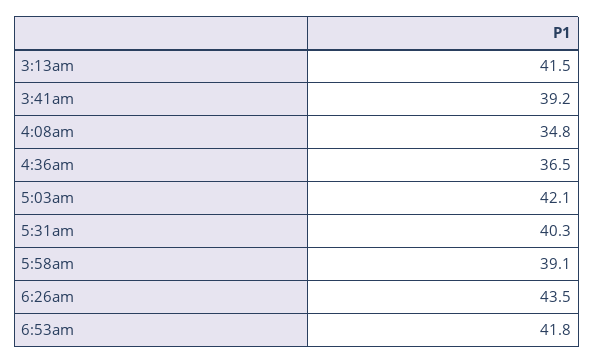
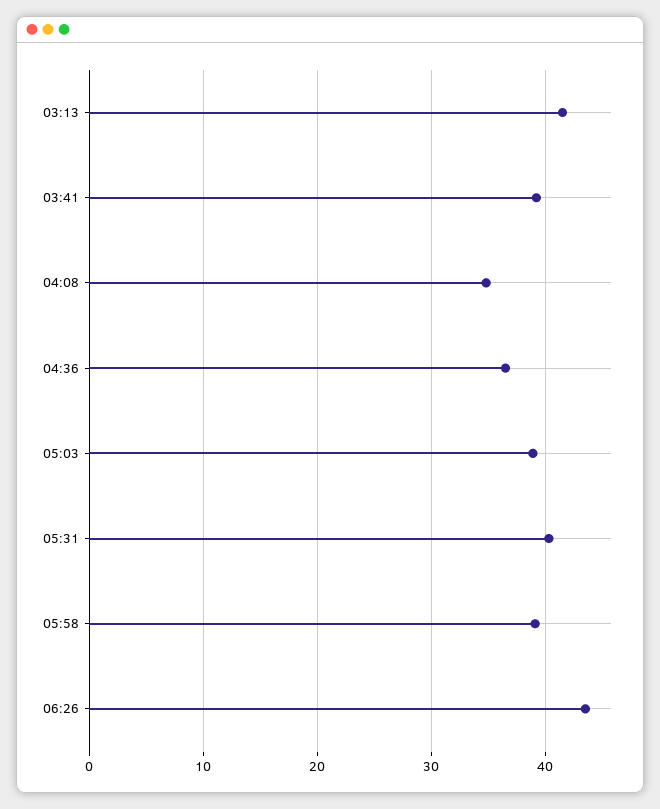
5:03am: 42.1 -> 39
6:53am: 41.8 -> none

